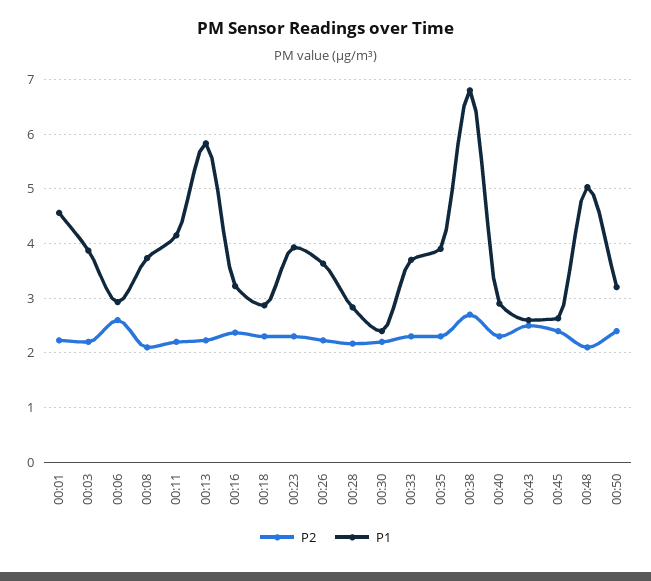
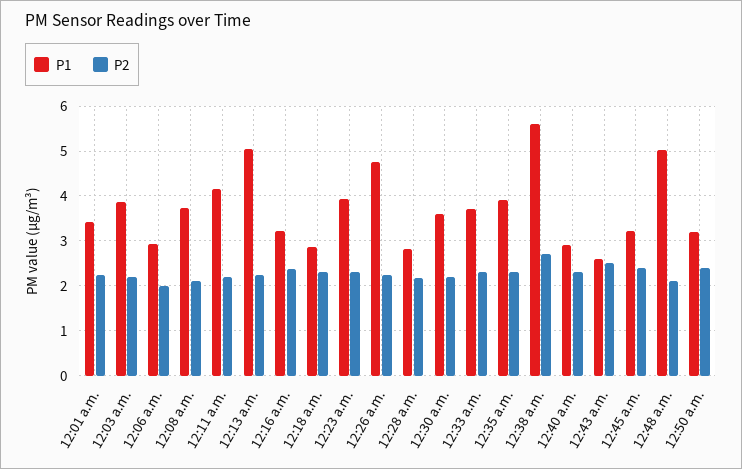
P1, 00:01: 4.6 -> 3.4
P2, 00:06: 2.6 -> 2
P1, 00:13: 5.8 -> 5
P1, 00:26: 3.6 -> 4.8
P1, 00:30: 2.4 -> 3.6
P1, 00:38: 6.8 -> 5.6
P1, 00:45: 2.6 -> 3.2

